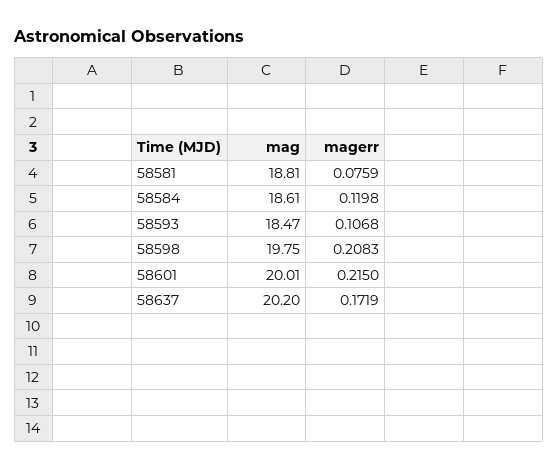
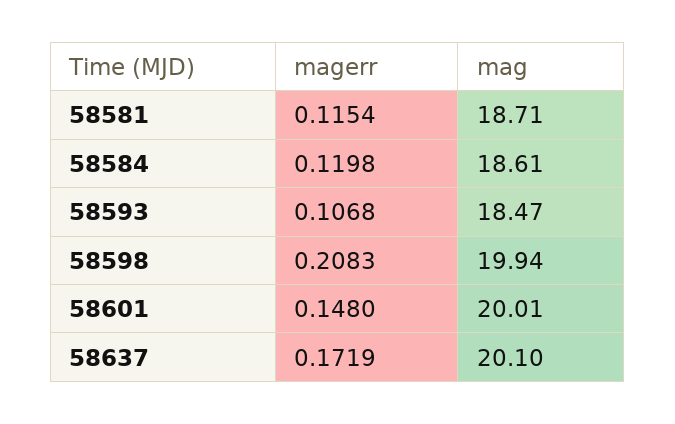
mag, 58581: 18.81 -> 18.71
magerr, 58581: 0.0759 -> 0.1154
mag, 58598: 19.75 -> 19.94
magerr, 58601: 0.215 -> 0.148
mag, 58637: 20.2 -> 20.1

